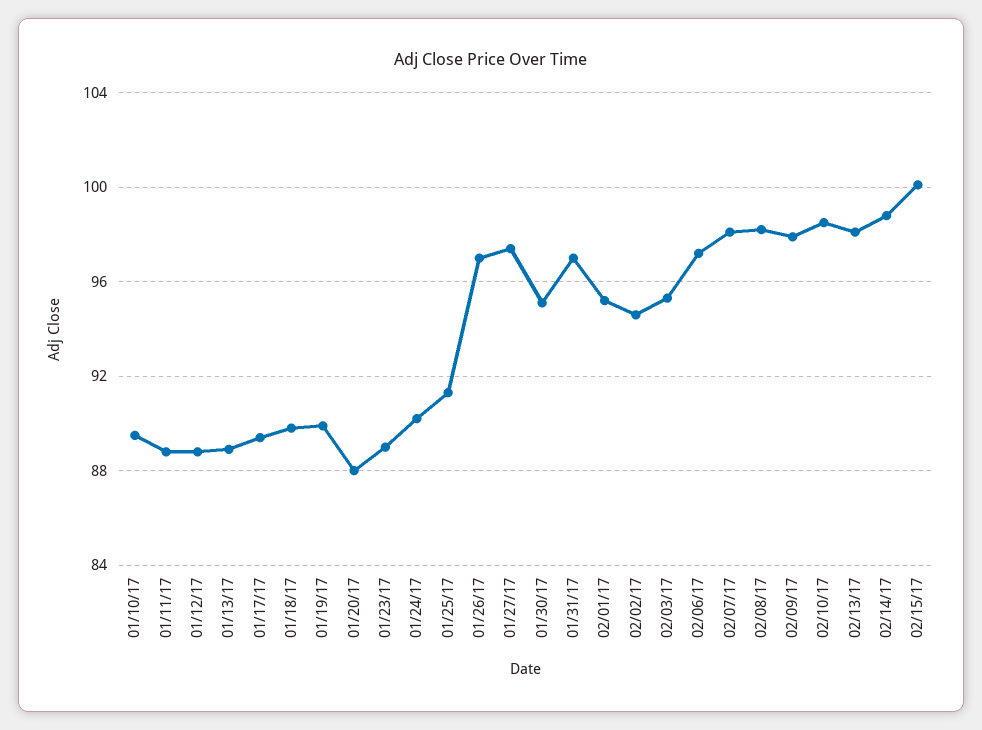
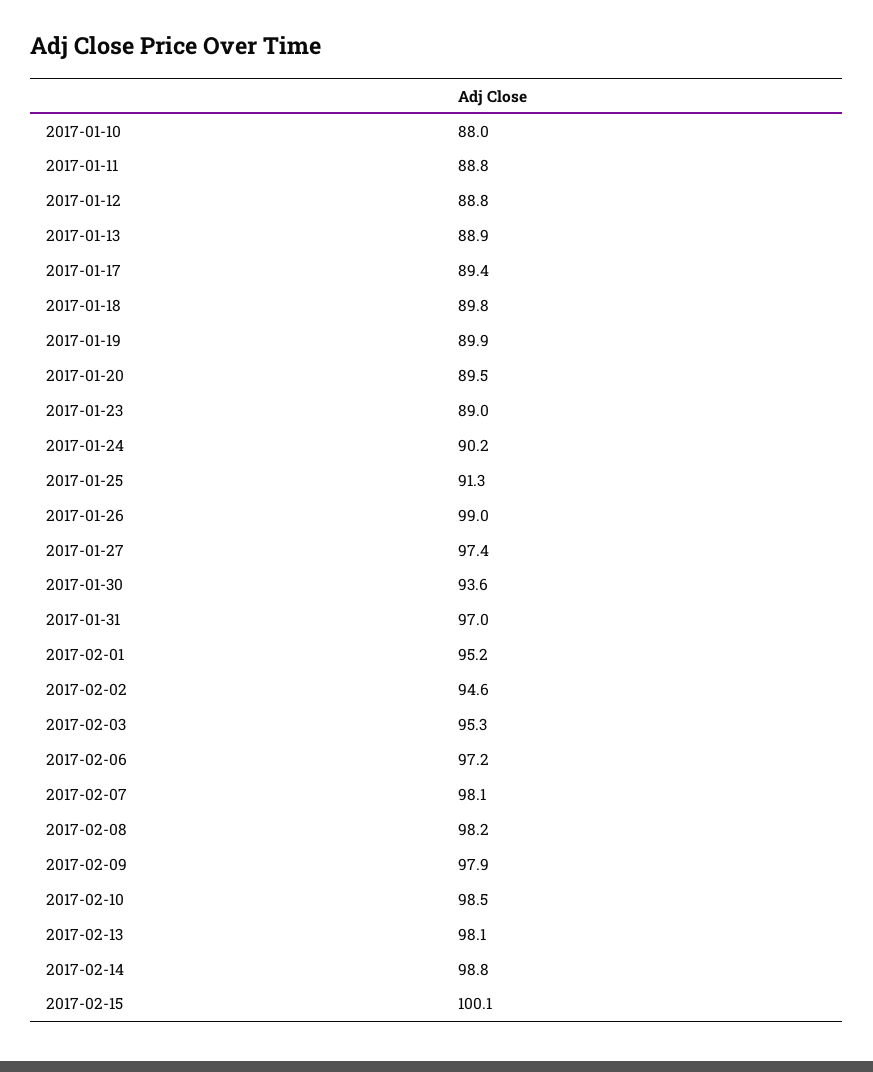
01/10/17: 89.5 -> 88
01/20/17: 88 -> 89.5
01/26/17: 97 -> 99
01/30/17: 95 -> 93.6

